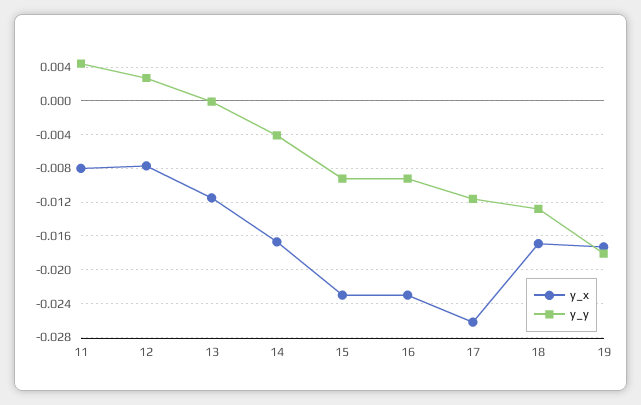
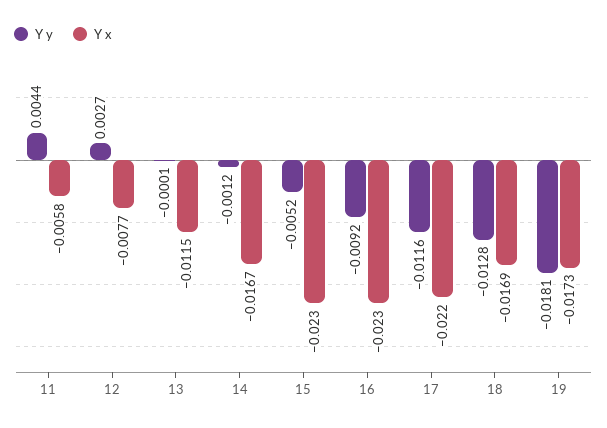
y_x, 11: -0.008 -> -0.0058
y_y, 14: -0.004 -> -0.0012
y_y, 15: -0.009 -> -0.0052
y_x, 17: -0.026 -> -0.022

